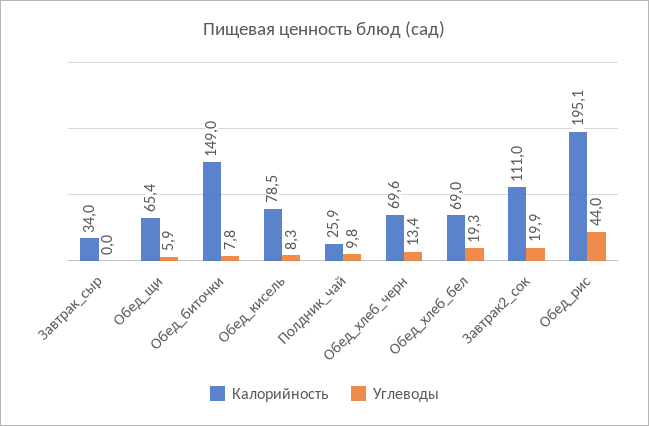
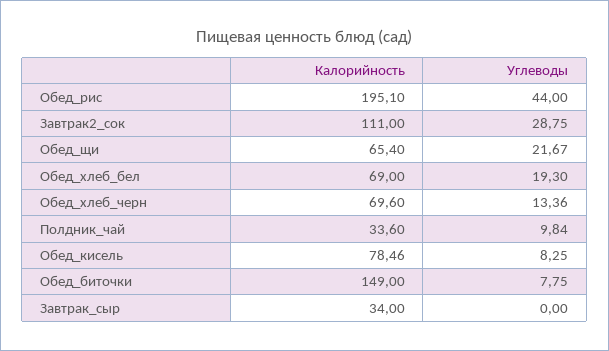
Углеводы, Обед_щи: 5.9 -> 21.67
Калорийность, Полдник_чай: 25.9 -> 33.6
Углеводы, Завтрак2_сок: 19.9 -> 28.75

